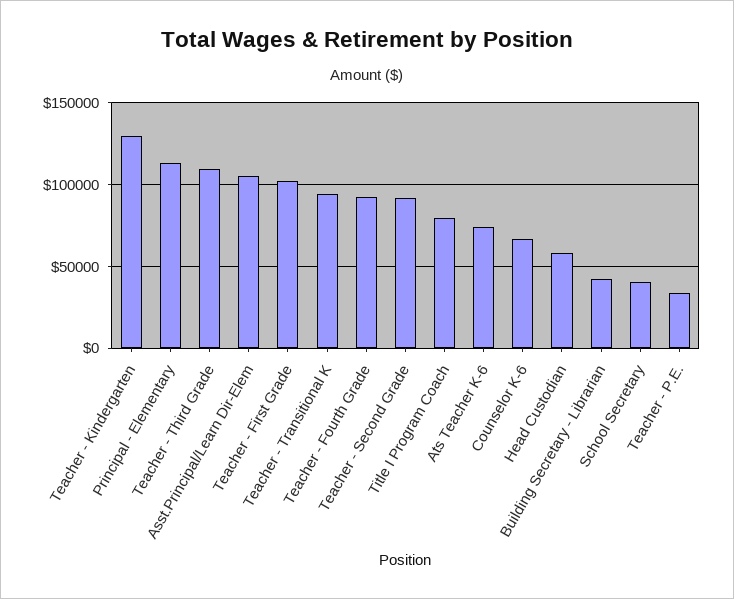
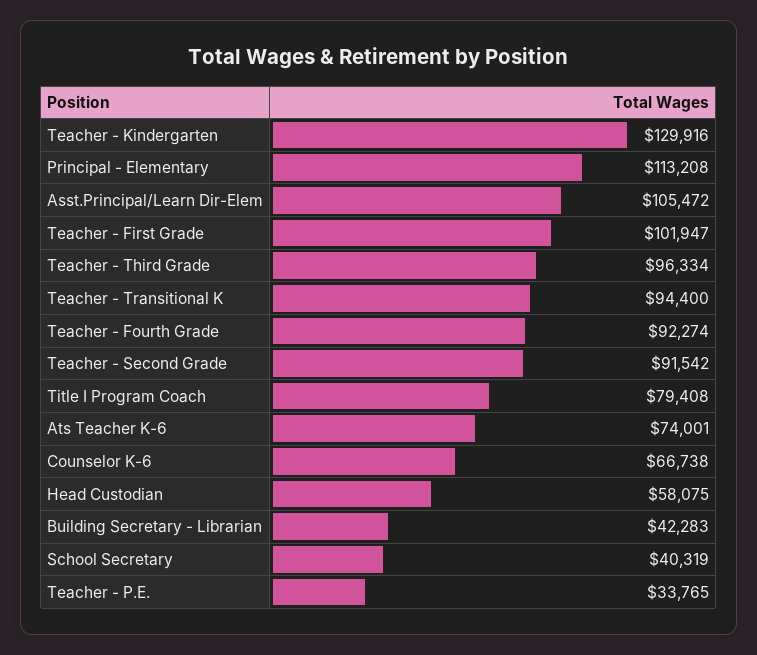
Teacher - Third Grade: 110000 -> 96334

